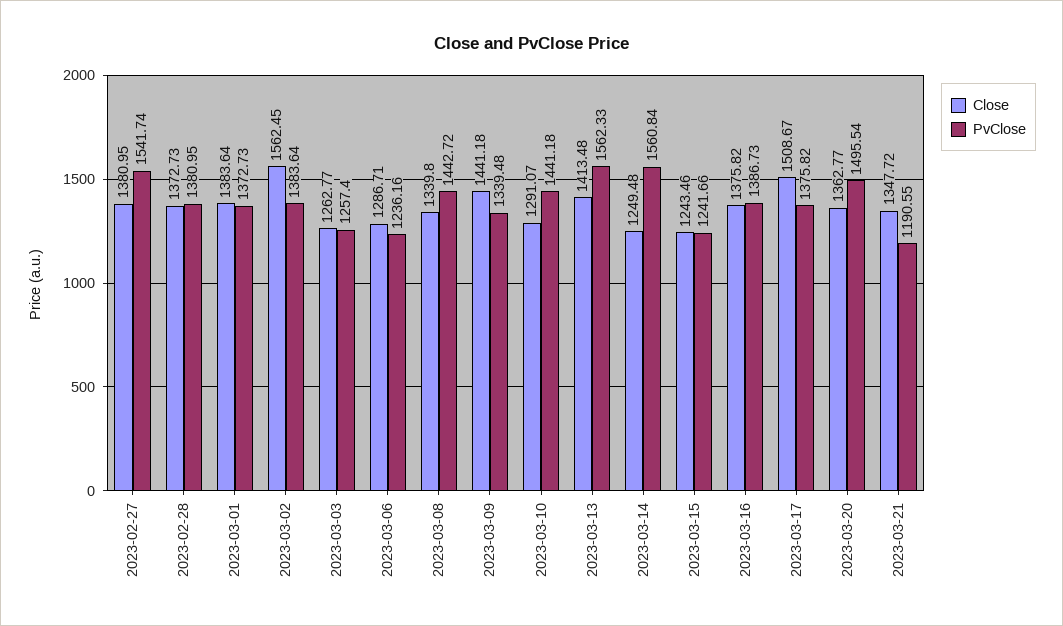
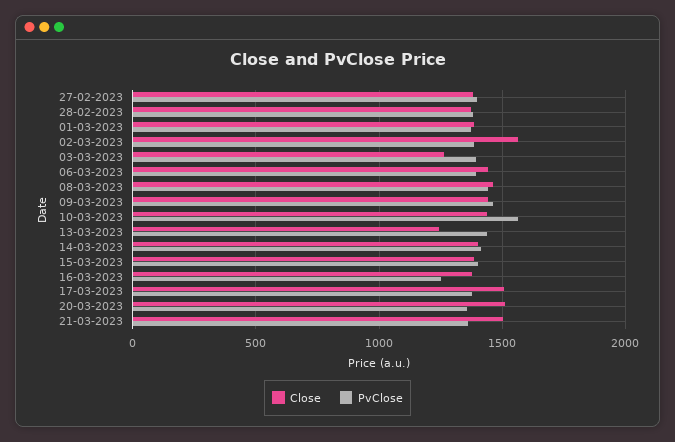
PvClose, 2023-02-27: 1541.74 -> 1400
PvClose, 2023-03-03: 1257.4 -> 1400
Close, 2023-03-06: 1286.71 -> 1450
PvClose, 2023-03-06: 1236.16 -> 1400
Close, 2023-03-08: 1339.8 -> 1450
PvClose, 2023-03-09: 1339.48 -> 1450
Close, 2023-03-10: 1291.07 -> 1450
PvClose, 2023-03-10: 1441.18 -> 1550
Close, 2023-03-13: 1413.48 -> 1250
PvClose, 2023-03-13: 1562.33 -> 1450
Close, 2023-03-14: 1249.48 -> 1400
PvClose, 2023-03-14: 1560.84 -> 1400
Close, 2023-03-15: 1243.46 -> 1400
PvClose, 2023-03-15: 1241.66 -> 1400
PvClose, 2023-03-16: 1386.73 -> 1250
Close, 2023-03-20: 1362.77 -> 1500
PvClose, 2023-03-20: 1495.54 -> 1350
Close, 2023-03-21: 1347.72 -> 1500
PvClose, 2023-03-21: 1190.55 -> 1350

